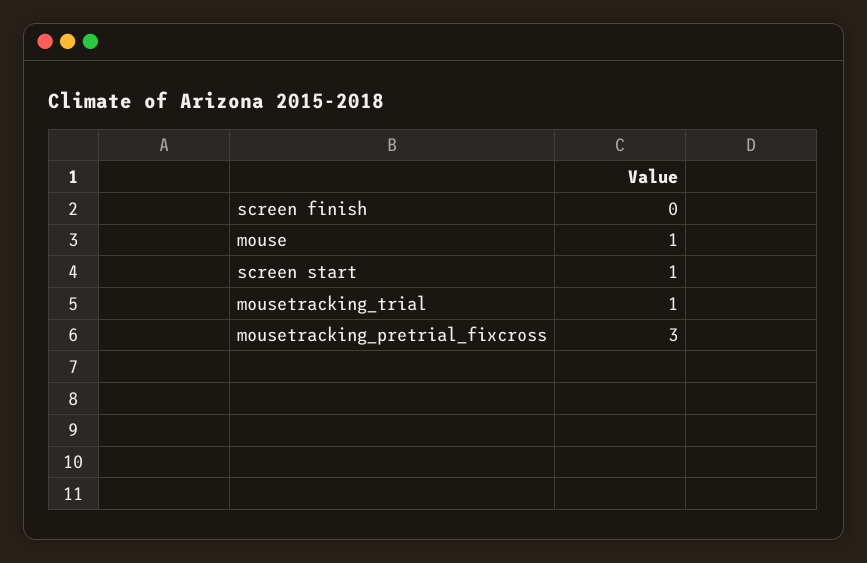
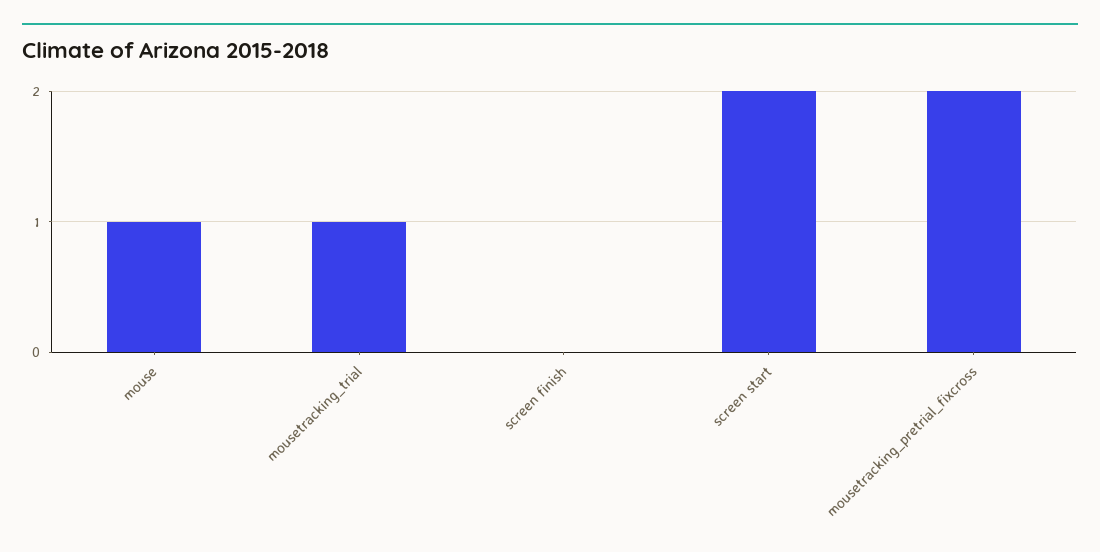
screen start: 1 -> 2
mousetracking_pretrial_fixcross: 3 -> 2

